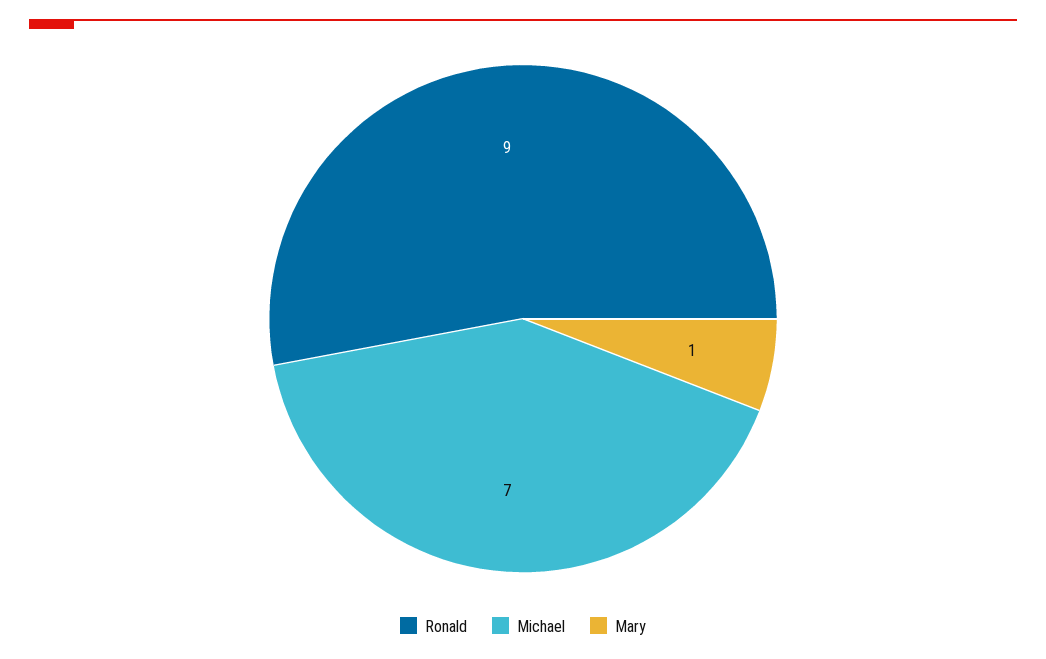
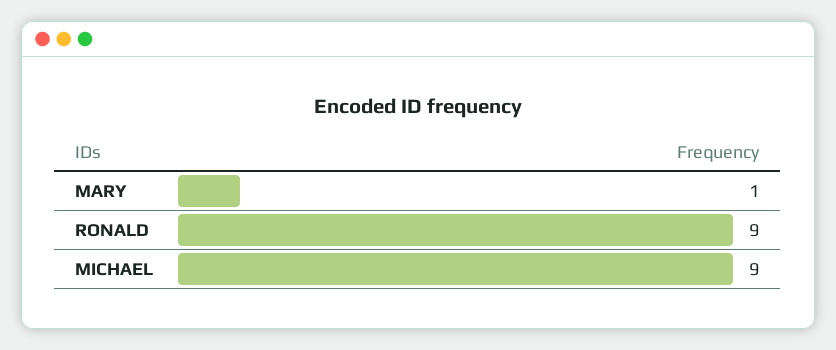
Michael: 7 -> 9

